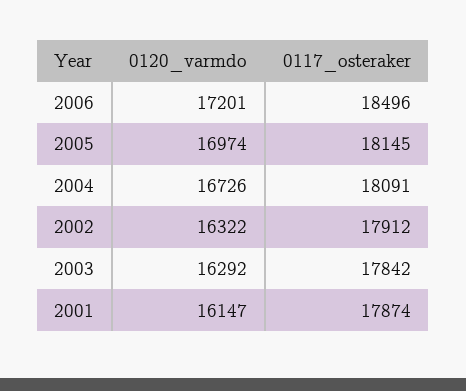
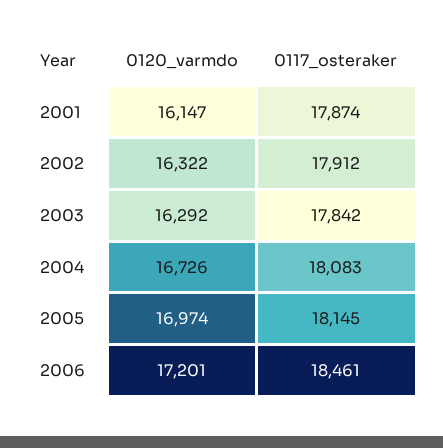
0117_osteraker, 2006: 18496 -> 18461
0117_osteraker, 2004: 18091 -> 18083

